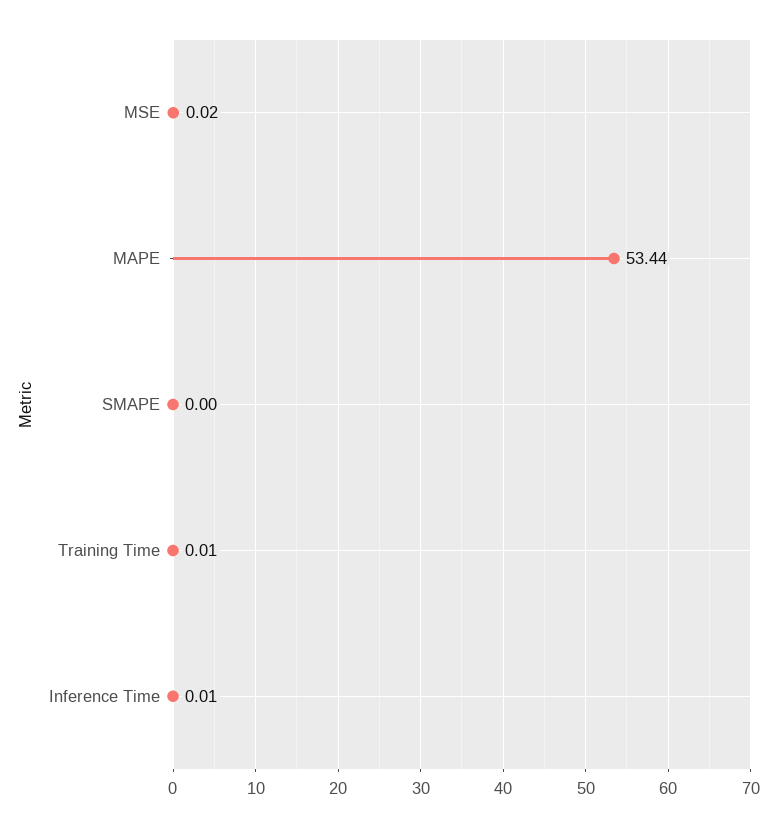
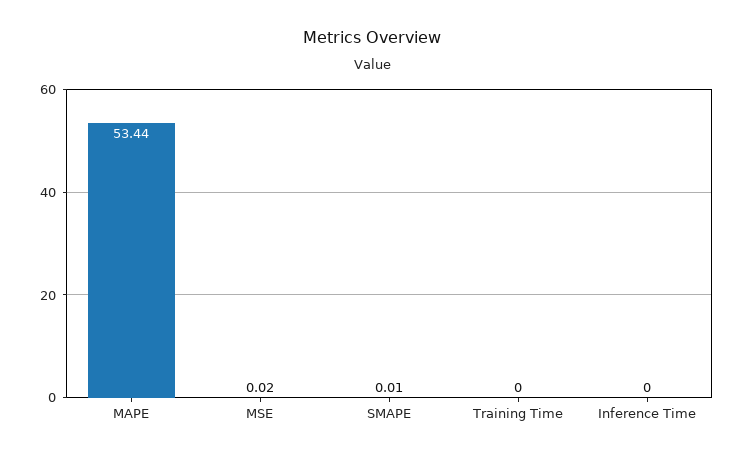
SMAPE: 0 -> 0.01
Training Time: 0.01 -> 0
Inference Time: 0.01 -> 0

